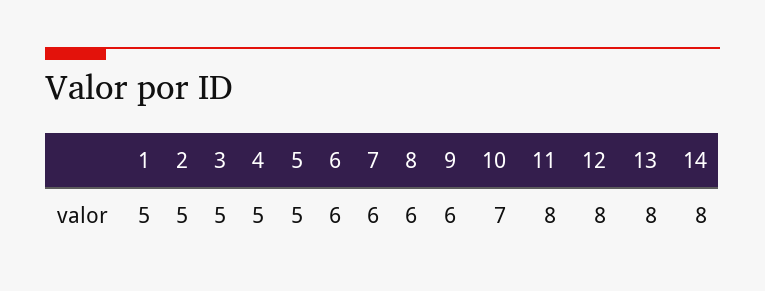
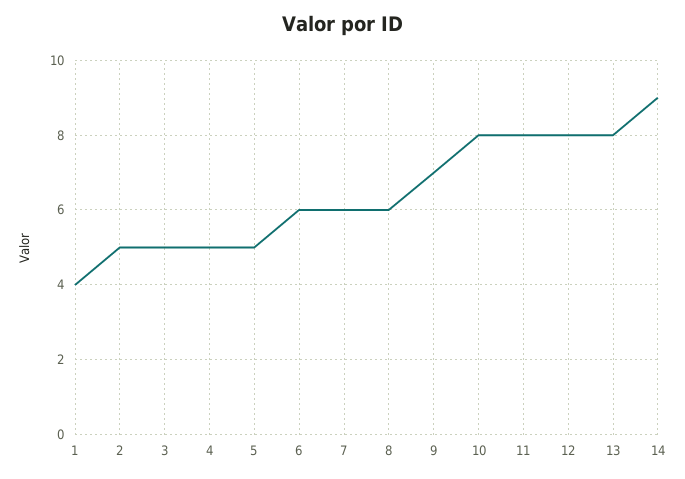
1: 5 -> 4
9: 6 -> 7
10: 7 -> 8
14: 8 -> 9

